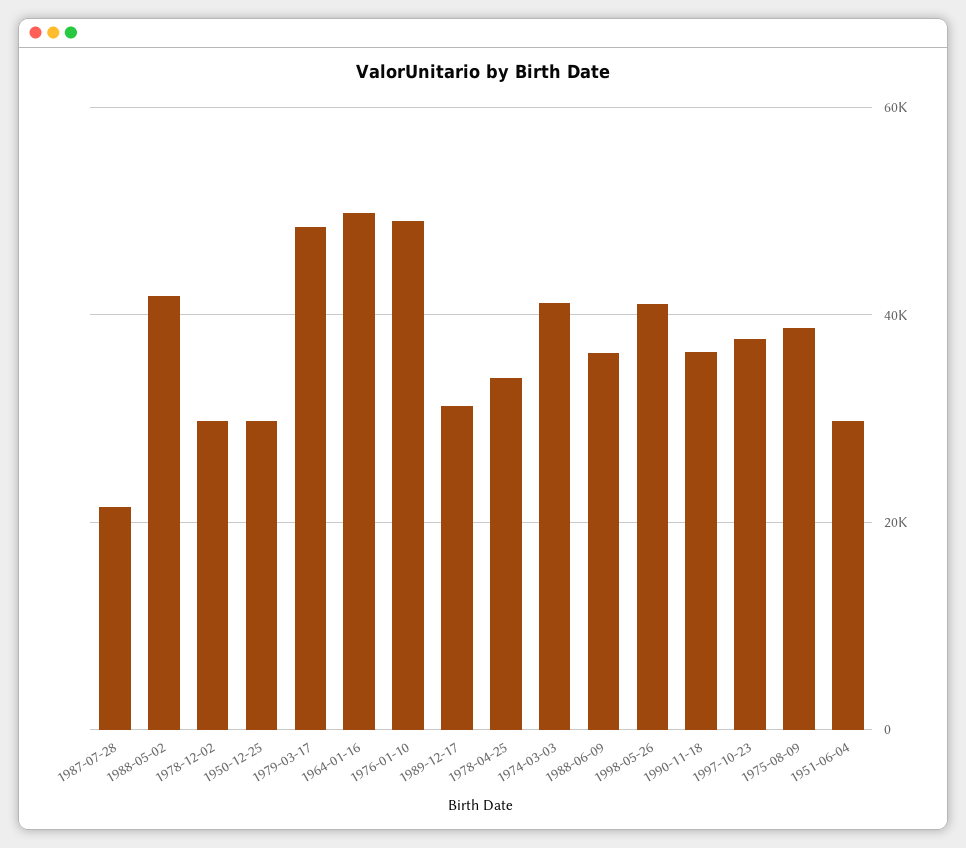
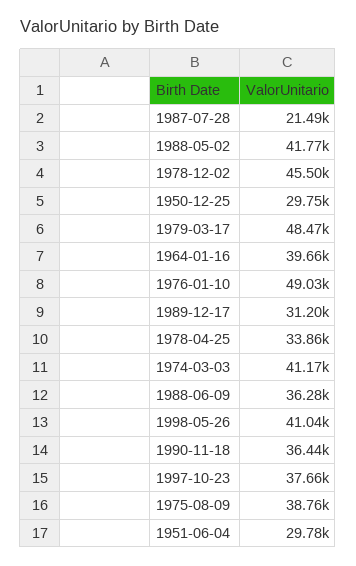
1978-12-02: 30000 -> 45500
1964-01-16: 50000 -> 39660

